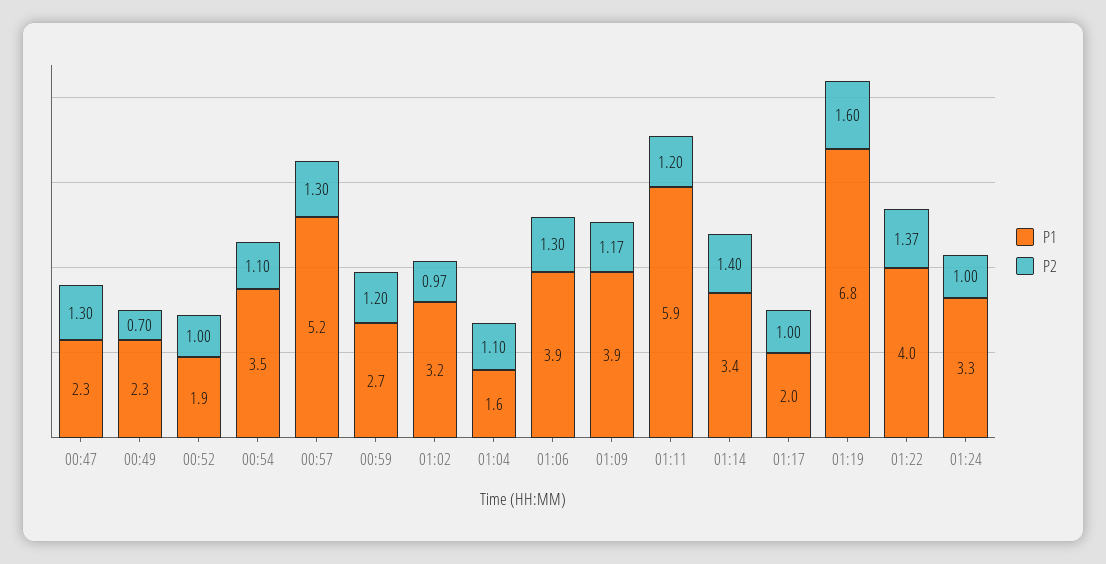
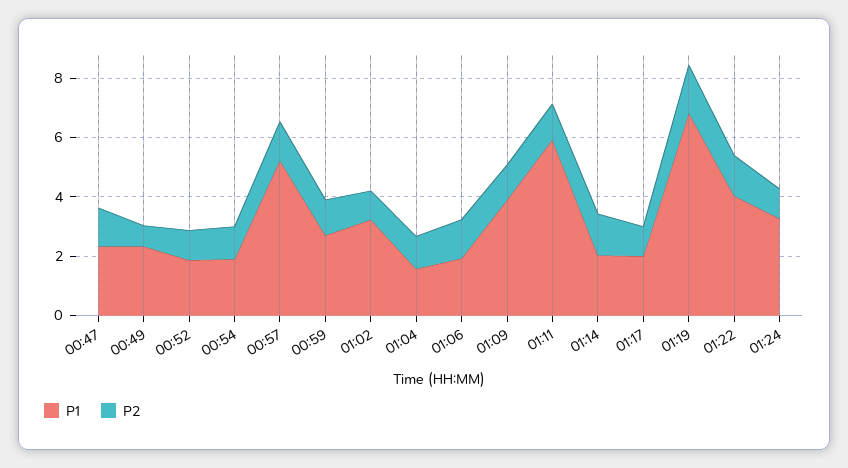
P1, 00:54: 3.5 -> 2
P1, 01:06: 3.9 -> 2
P1, 01:14: 3.4 -> 2

